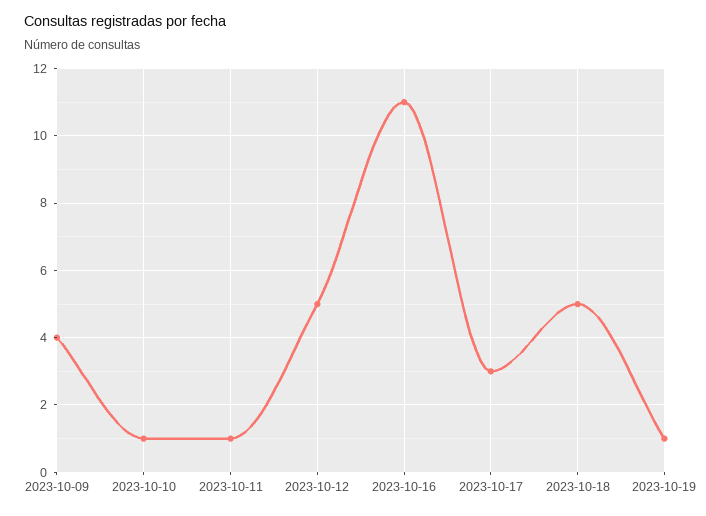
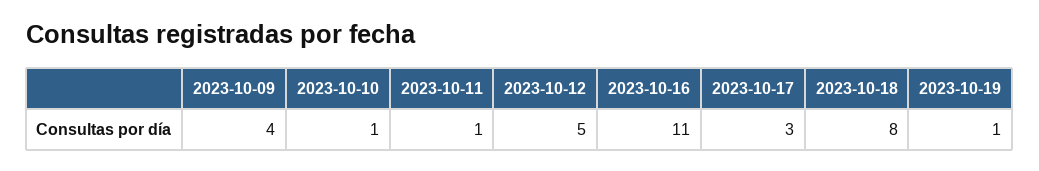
2023-10-18: 5 -> 8

